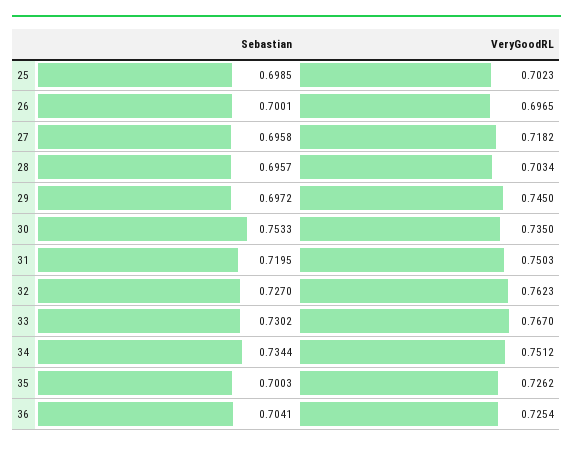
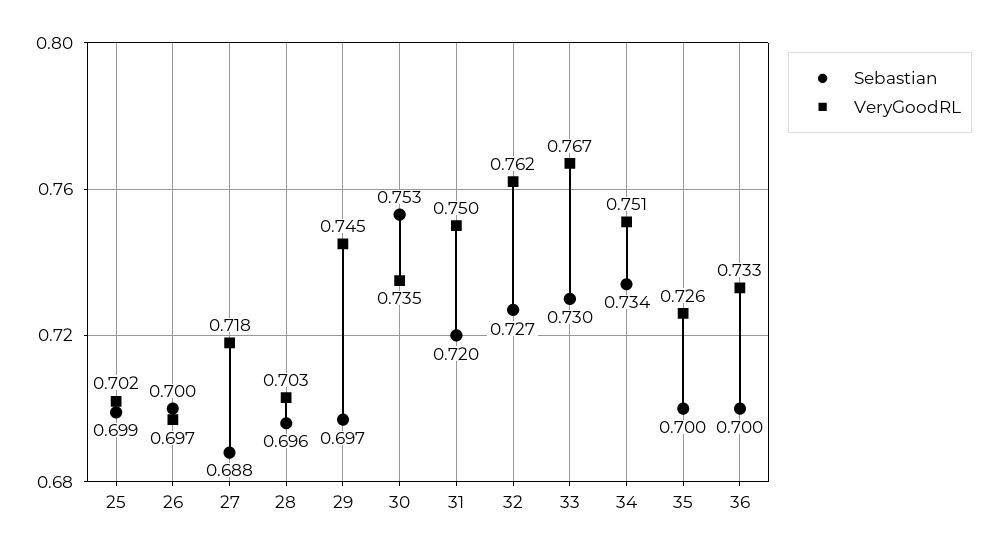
Sebastian, 27: 0.6958 -> 0.688
Sebastian, 36: 0.7041 -> 0.7
VeryGoodRL, 36: 0.7254 -> 0.733

